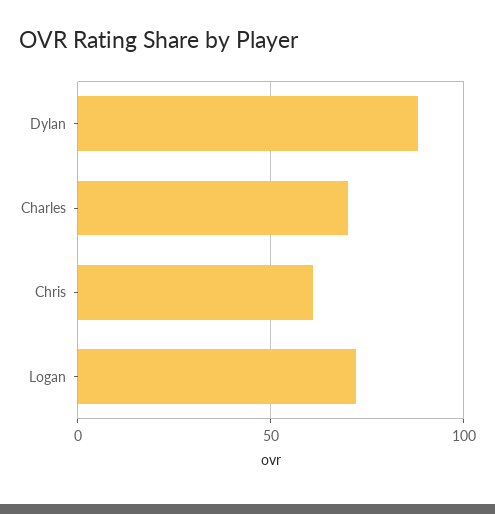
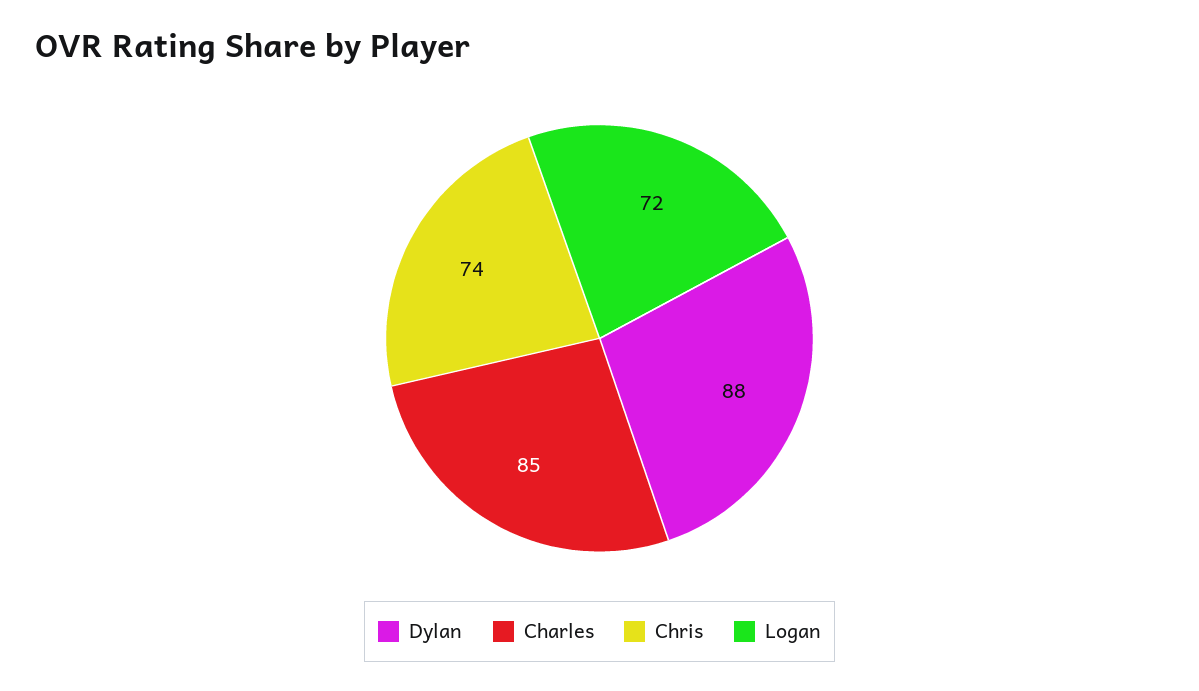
Charles: 70 -> 85
Chris: 60 -> 74

